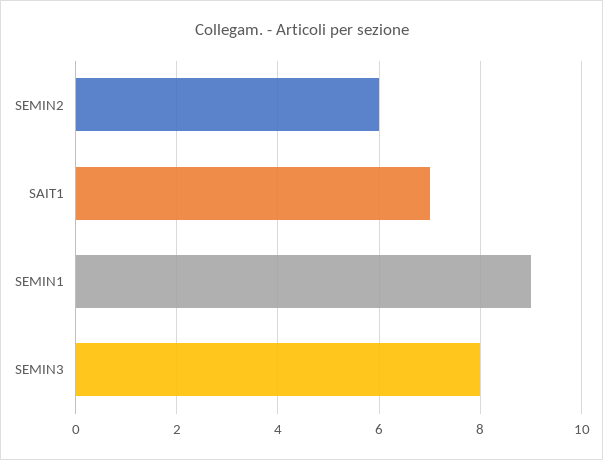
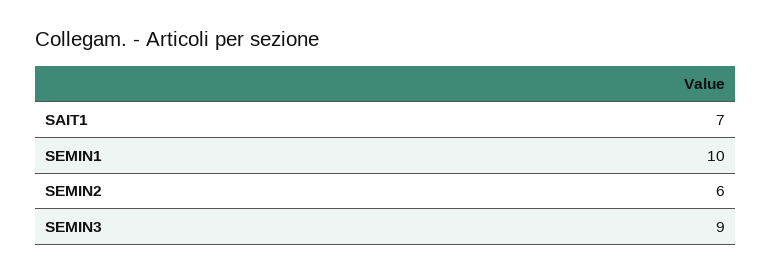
SEMIN1: 9 -> 10
SEMIN3: 8 -> 9

